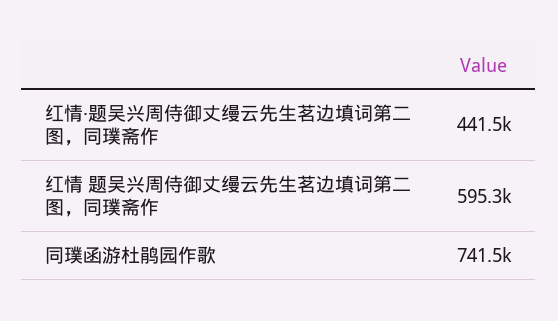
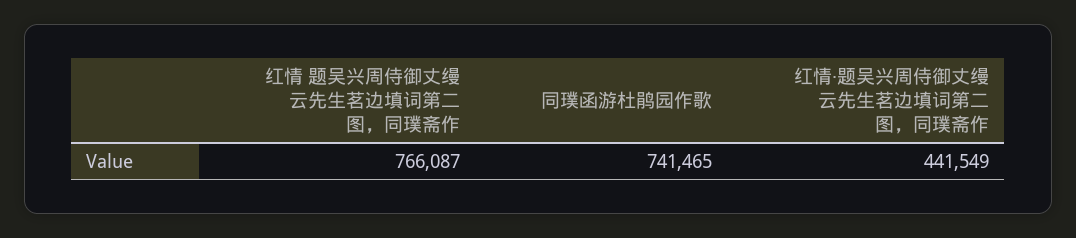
红情 题吴兴周侍御丈缦云先生茗边填词第二图，同璞斋作: 595300 -> 766087

